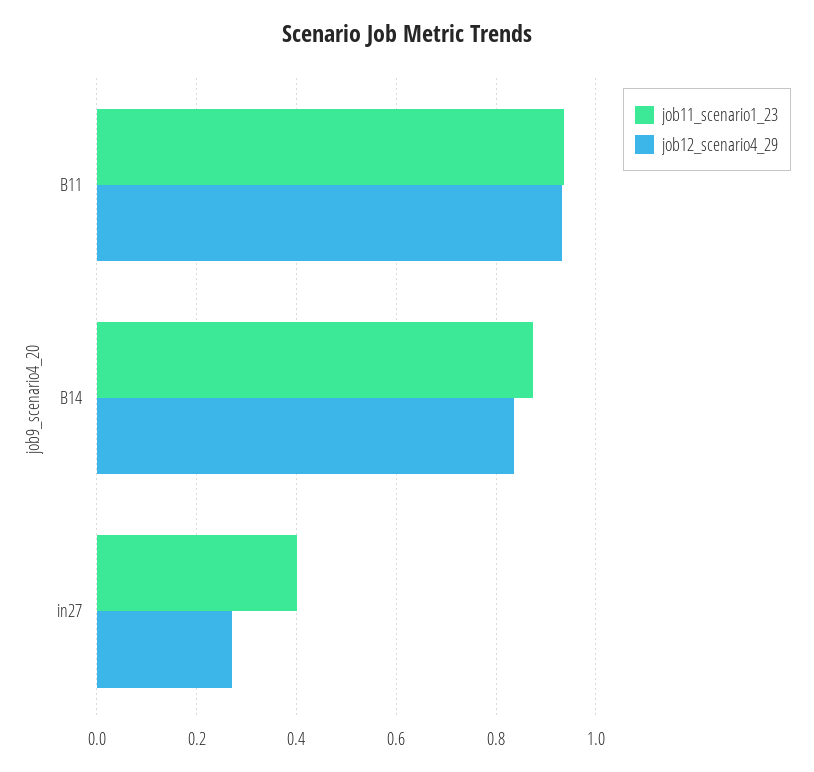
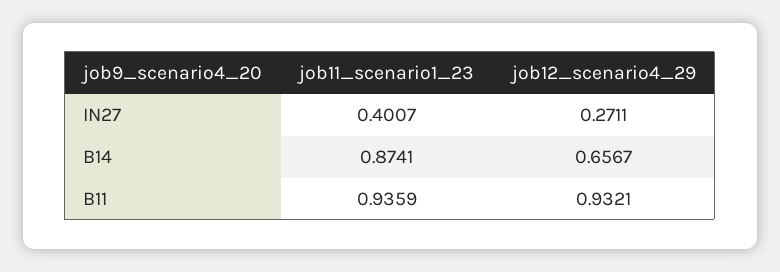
job12_scenario4_29, B14: 0.84 -> 0.6567

